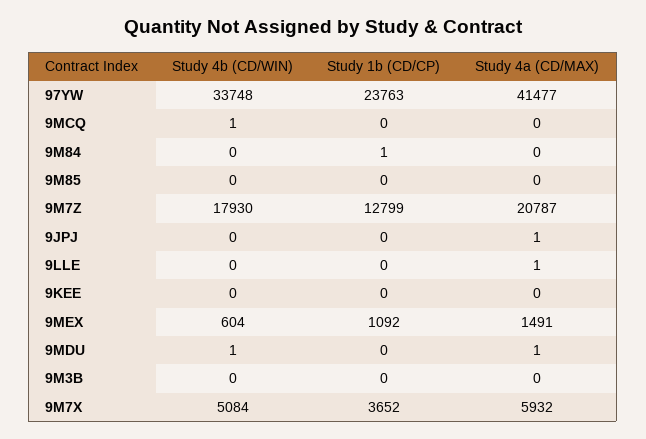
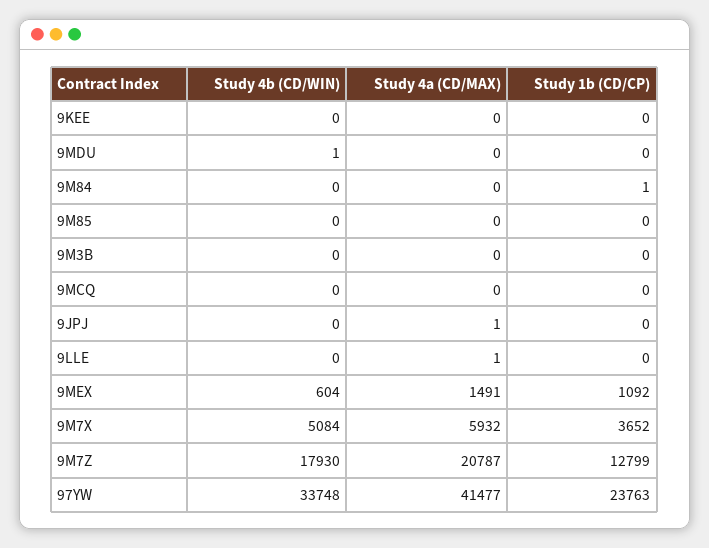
Study 4b (CD/WIN), 9MCQ: 1 -> 0
Study 4a (CD/MAX), 9MDU: 1 -> 0

